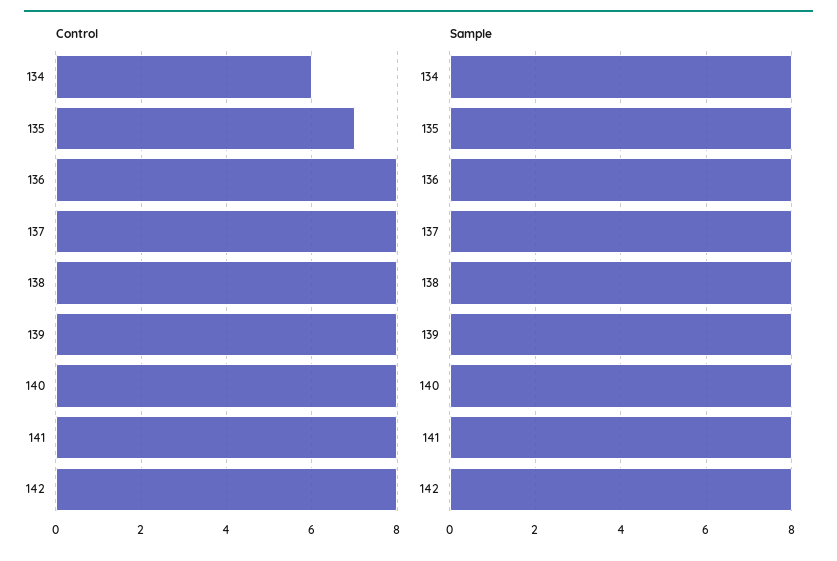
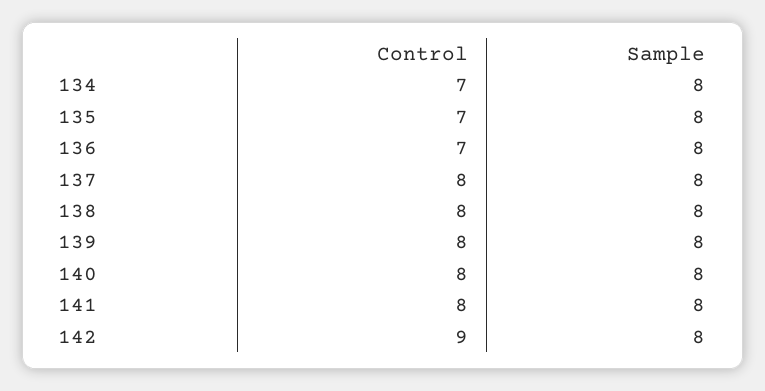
Control, 134: 6 -> 7
Control, 136: 8 -> 7
Control, 142: 8 -> 9

